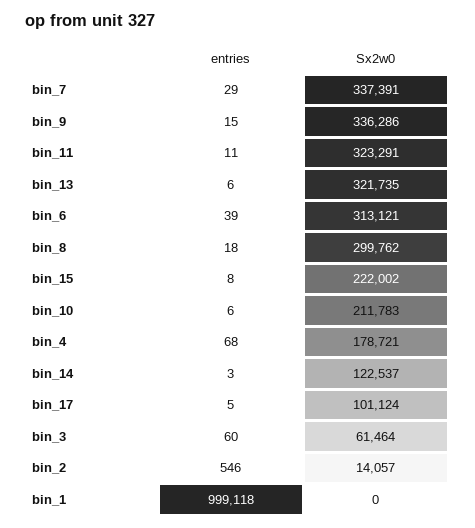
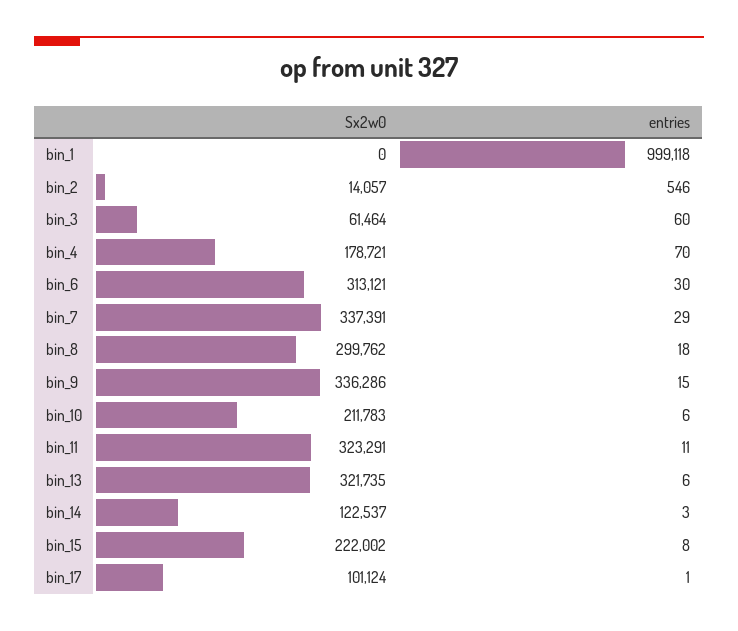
entries, bin_6: 39 -> 30
entries, bin_4: 68 -> 70
entries, bin_17: 5 -> 1

